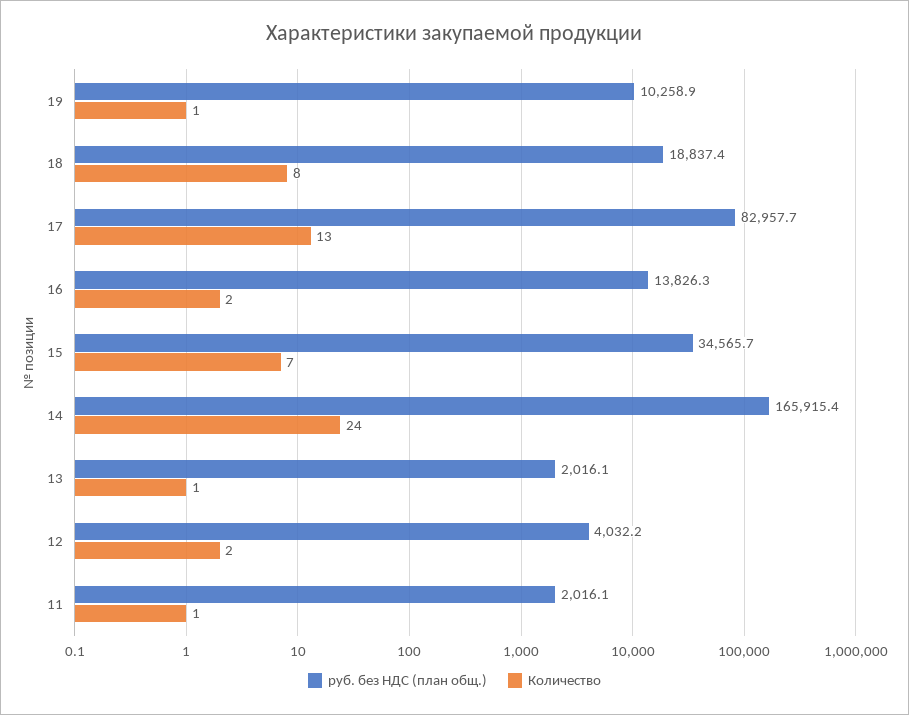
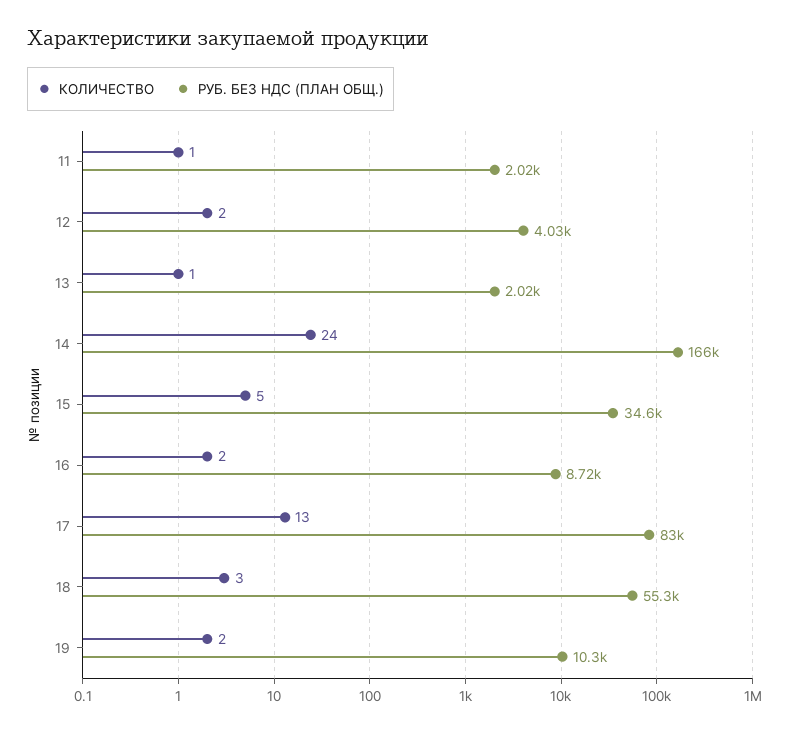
Количество, 19: 1 -> 2
руб. без НДС (план общ.), 18: 18837.4 -> 55300
Количество, 18: 8 -> 3
руб. без НДС (план общ.), 16: 13826.3 -> 8720
Количество, 15: 7 -> 5

